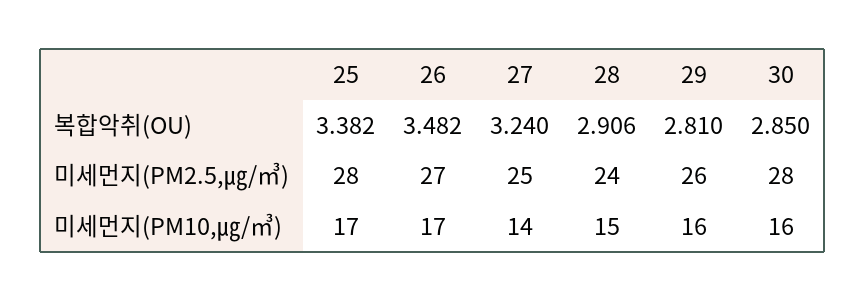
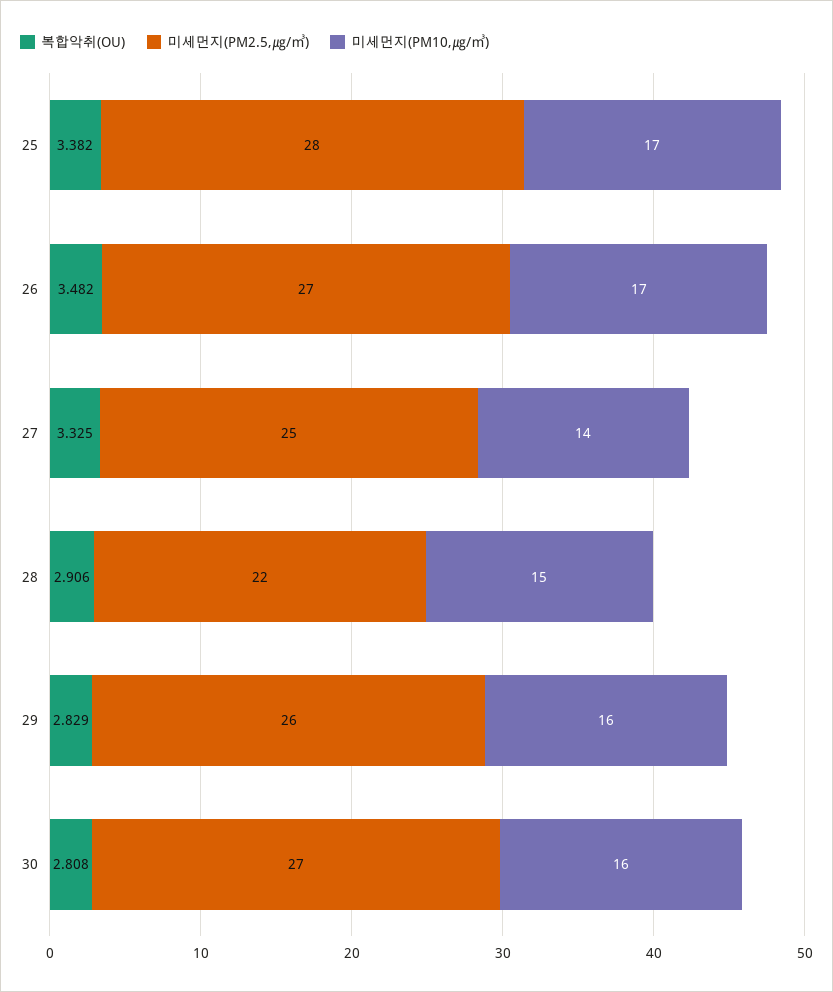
복합악취(OU), 27: 3.24 -> 3.325
복합악취(OU), 29: 2.81 -> 2.829
복합악취(OU), 30: 2.85 -> 2.808
미세먼지(PM2.5,㎍/㎥), 28: 24 -> 22
미세먼지(PM2.5,㎍/㎥), 30: 28 -> 27

